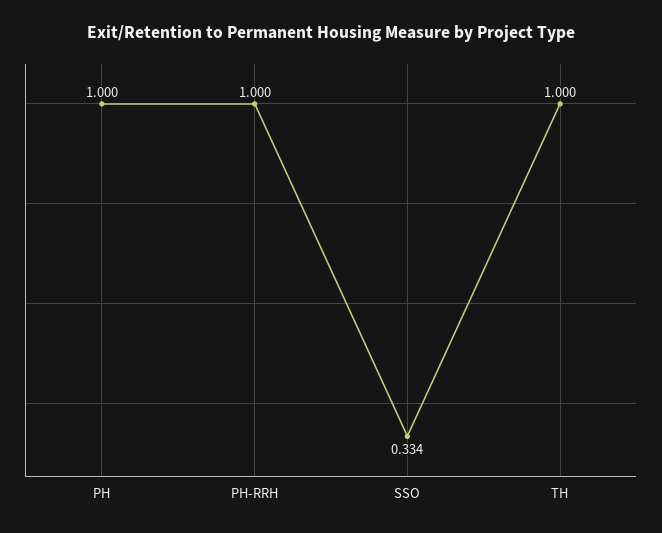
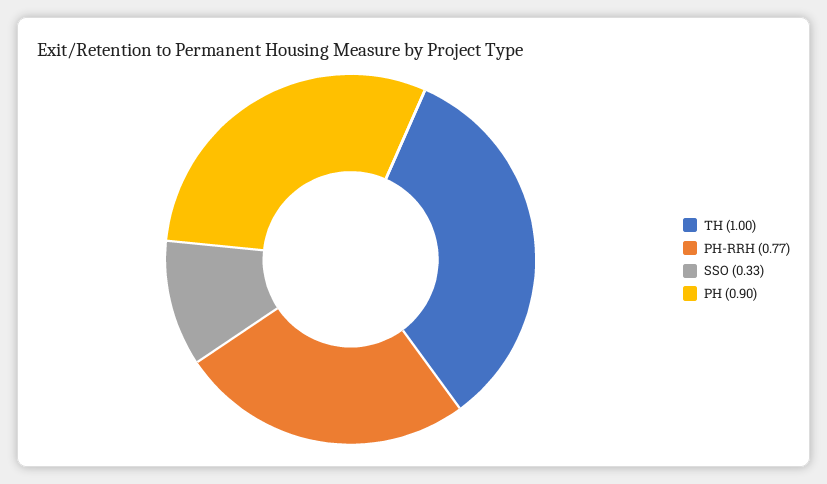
PH: 1 -> 0.9
PH-RRH: 1 -> 0.77

